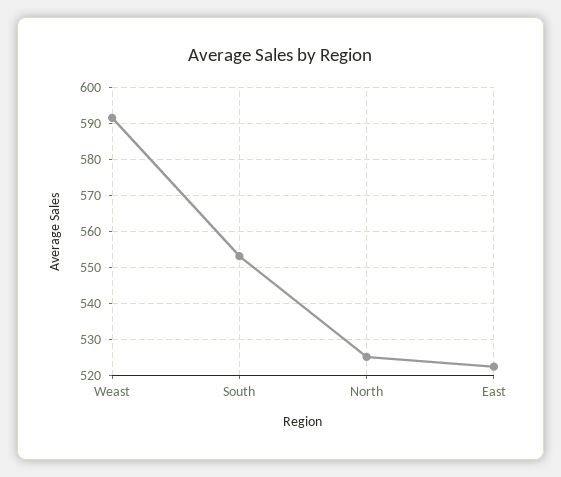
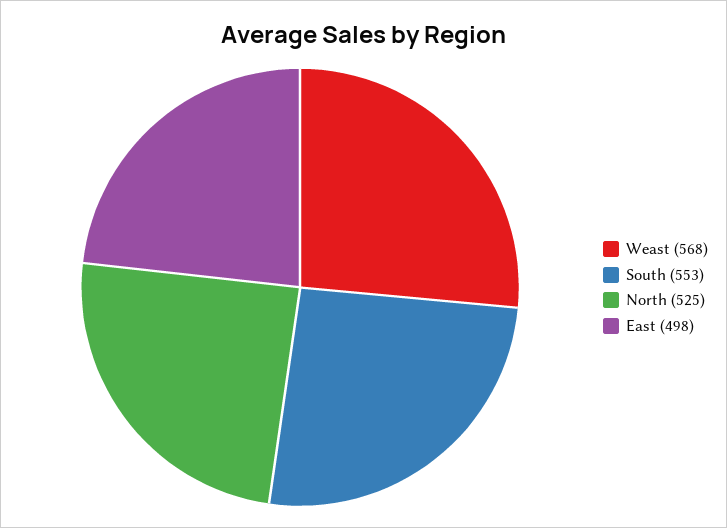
Weast: 592 -> 568
East: 522 -> 498

